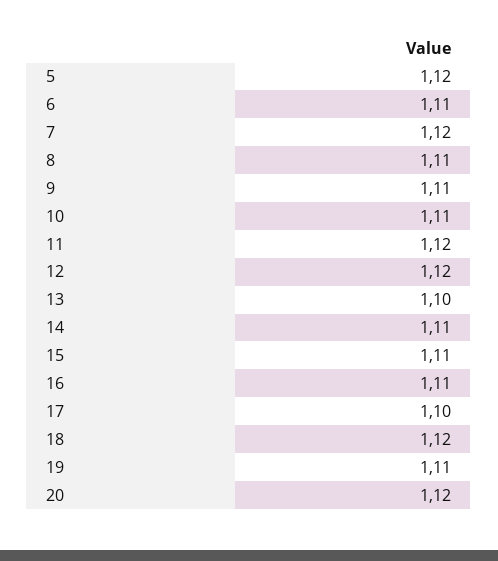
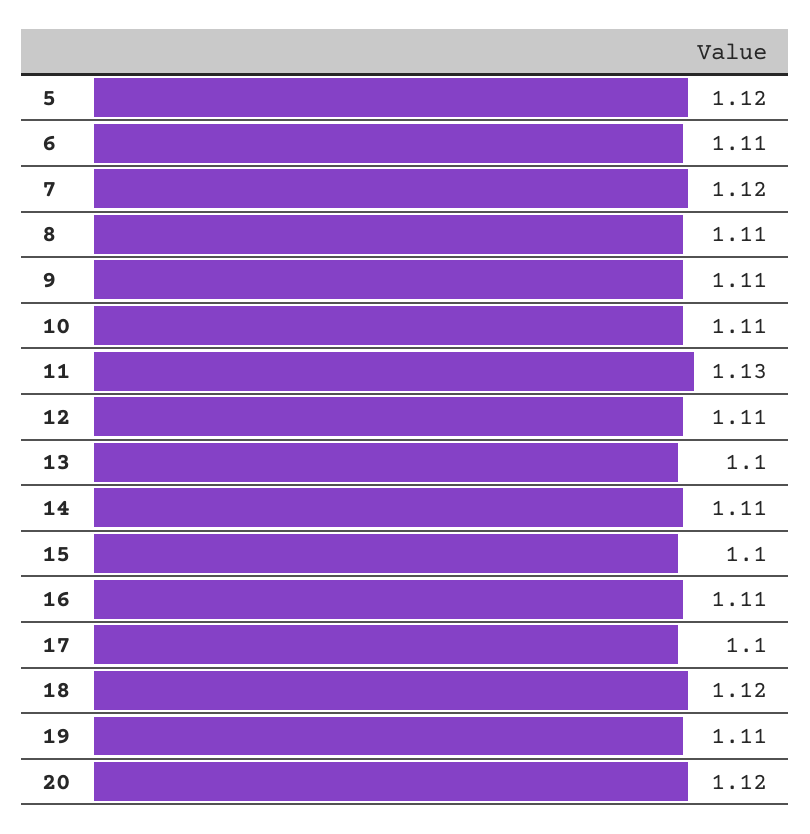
11: 1.12 -> 1.13
12: 1.12 -> 1.11
15: 1.11 -> 1.1

